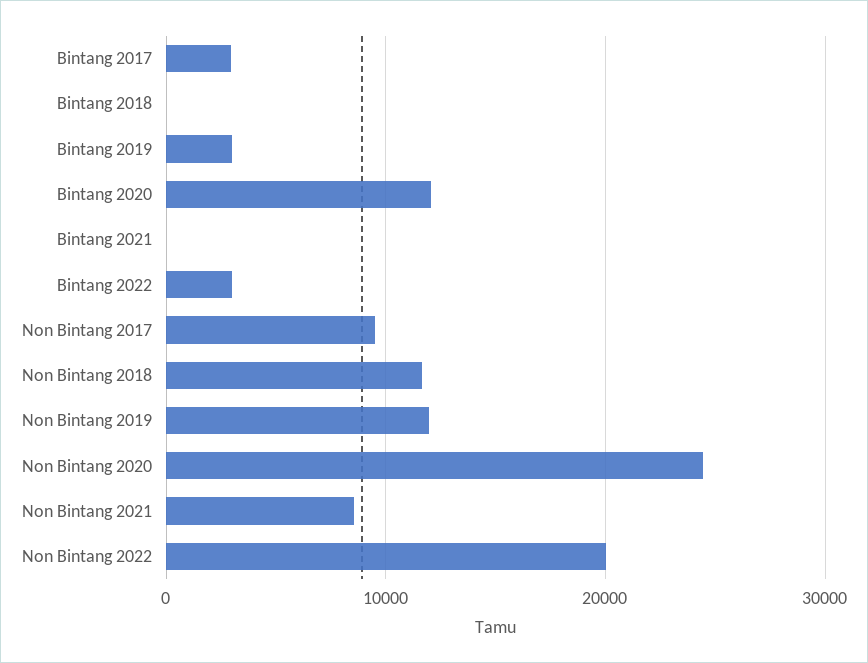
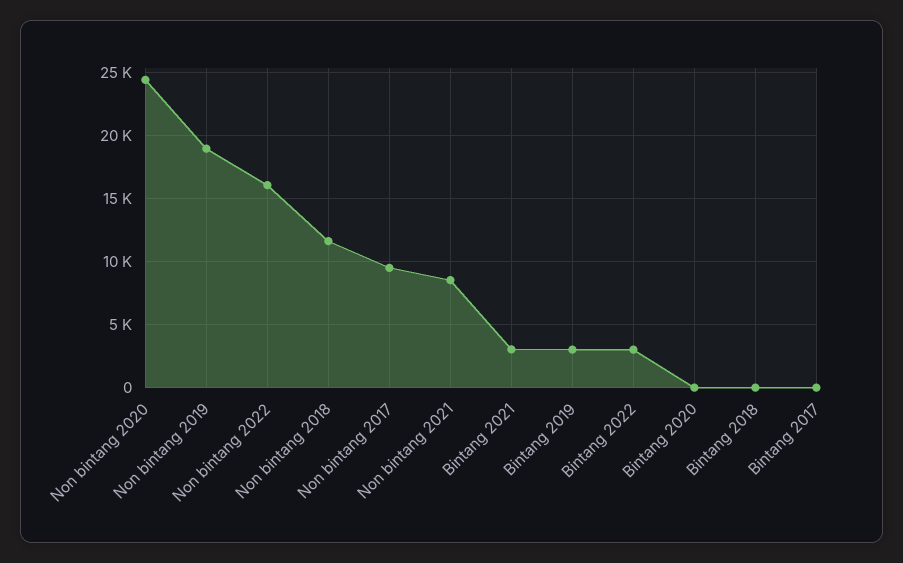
Bintang 2017: 3000 -> 0
Bintang 2020: 12000 -> 0
Bintang 2021: 0 -> 3000
Non Bintang 2019: 12000 -> 19000
Non Bintang 2022: 20000 -> 16000

